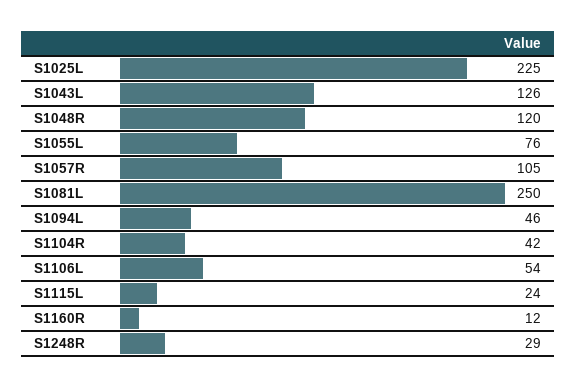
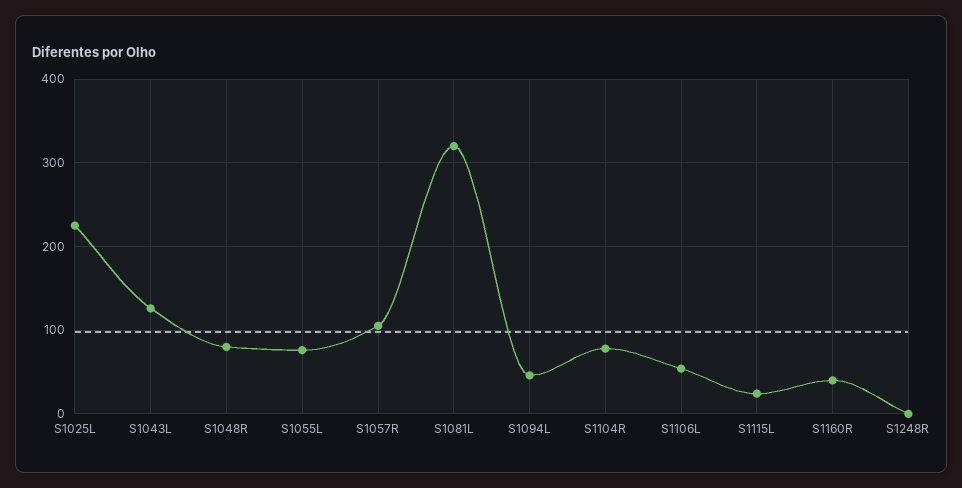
S1048R: 120 -> 80
S1081L: 250 -> 320
S1104R: 42 -> 80
S1160R: 12 -> 40
S1248R: 29 -> 0

